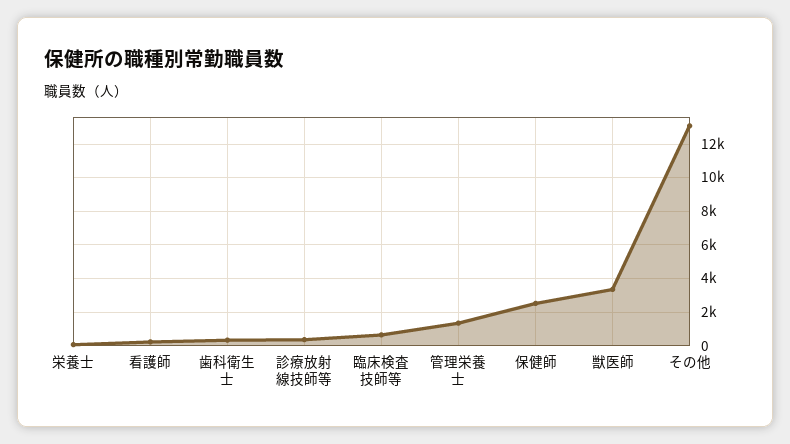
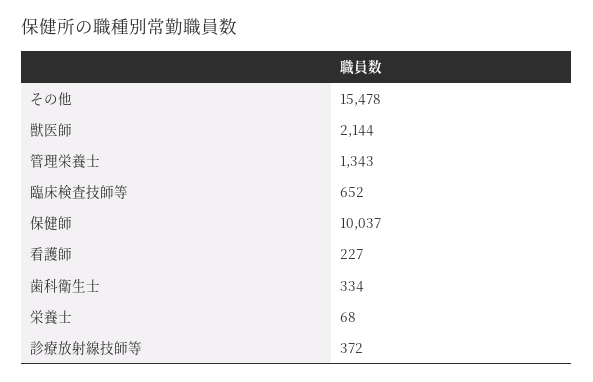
保健師: 2500 -> 10037
獣医師: 3500 -> 2144
その他: 13000 -> 15478

